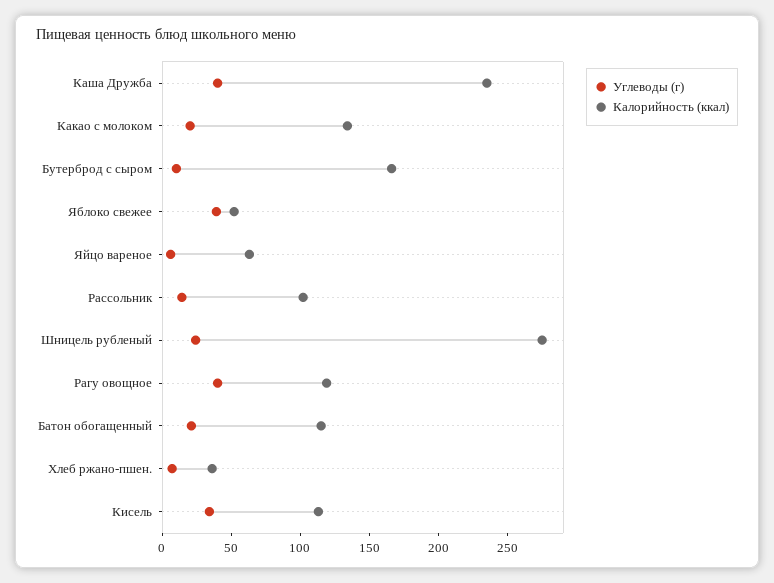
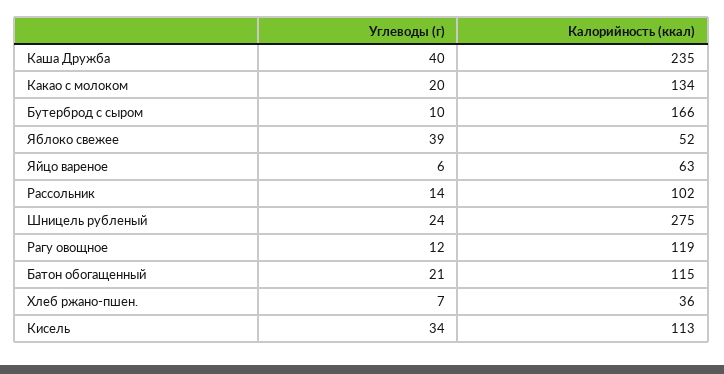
Углеводы (г), Рагу овощное: 40 -> 12

